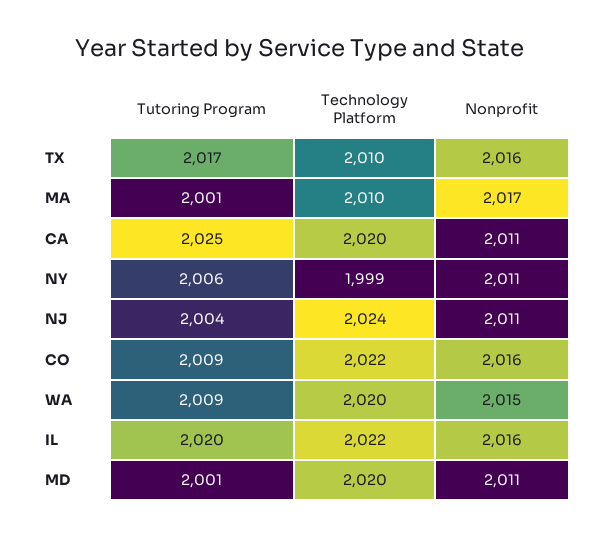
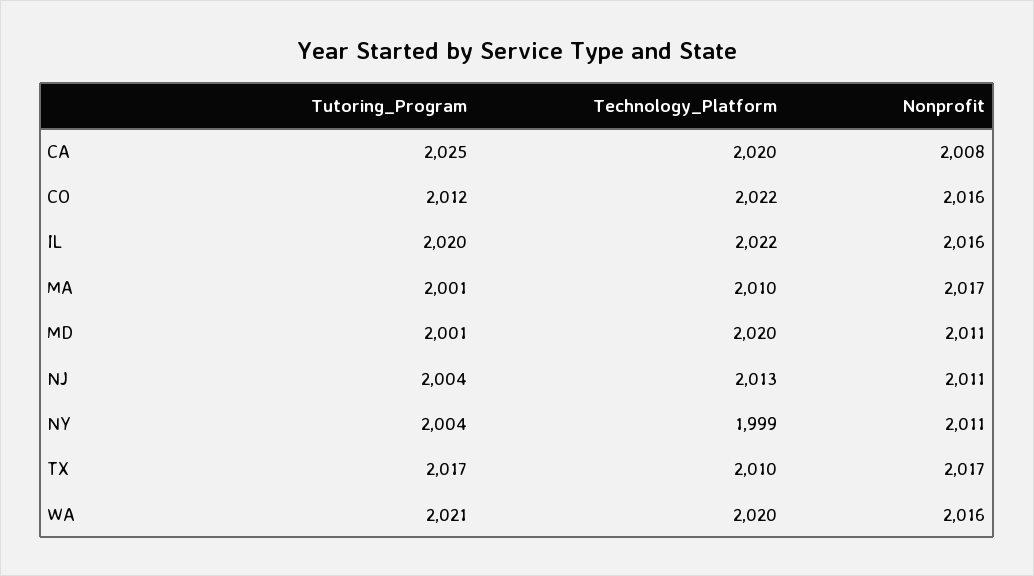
Nonprofit, TX: 2016 -> 2017
Nonprofit, CA: 2011 -> 2008
Tutoring Program, NY: 2006 -> 2004
Technology Platform, NJ: 2024 -> 2013
Tutoring Program, CO: 2009 -> 2012
Tutoring Program, WA: 2009 -> 2021
Nonprofit, WA: 2015 -> 2016

